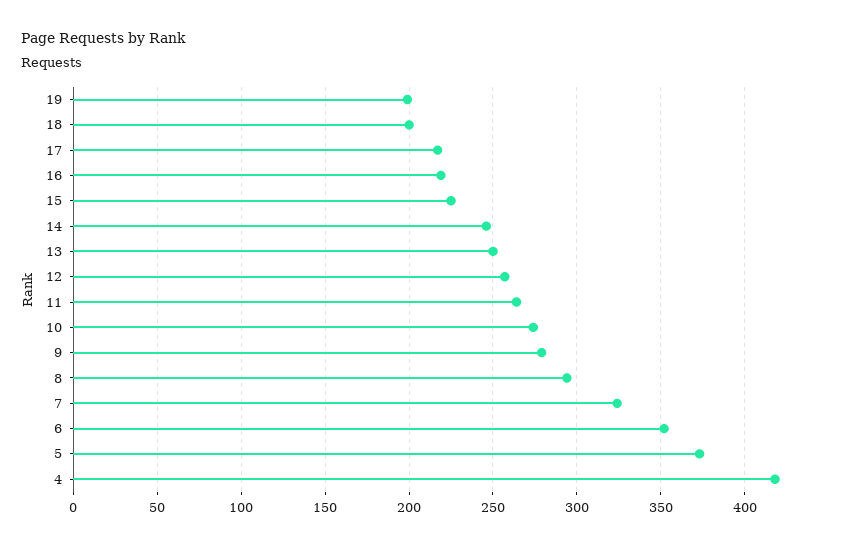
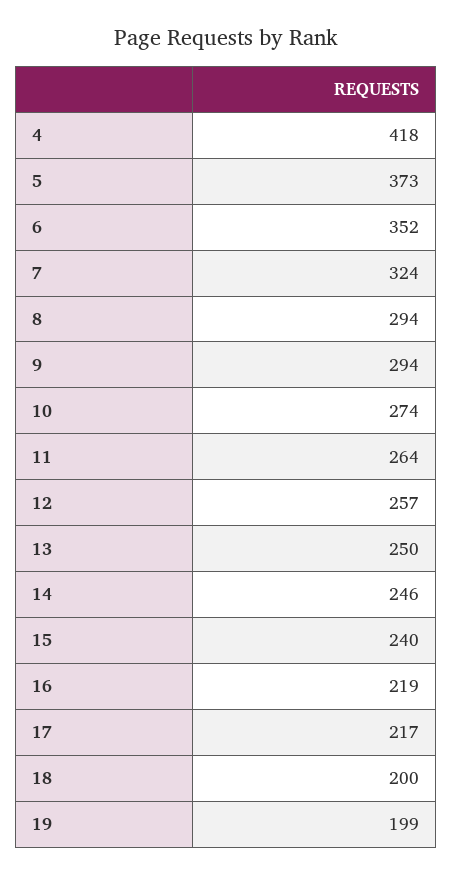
15: 225 -> 240
9: 280 -> 294

